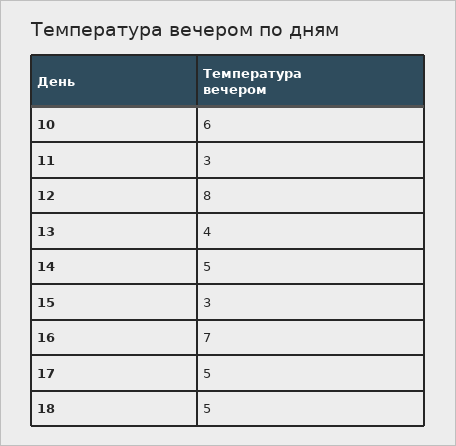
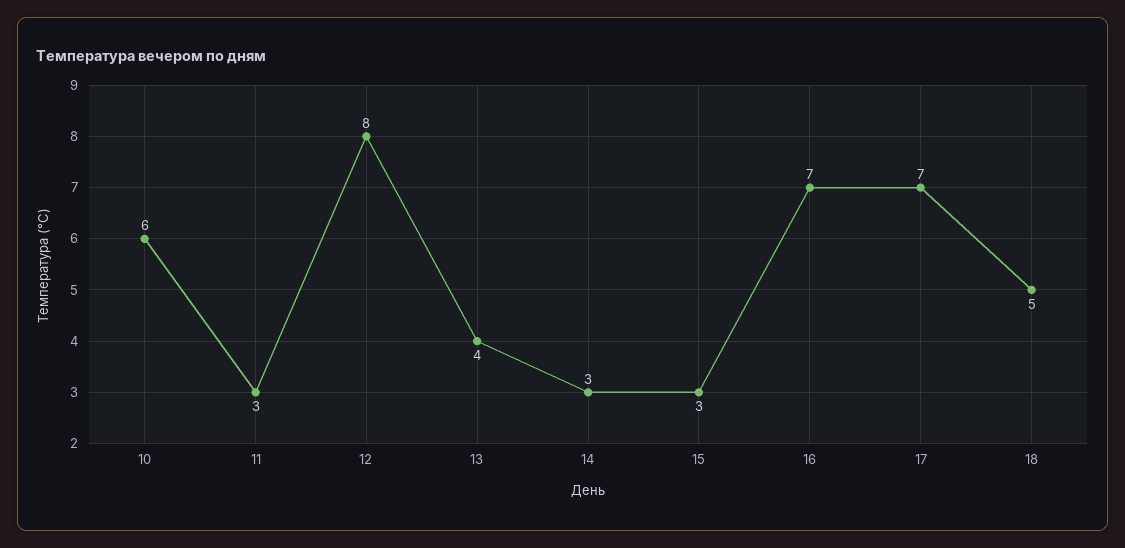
14: 5 -> 3
17: 5 -> 7

